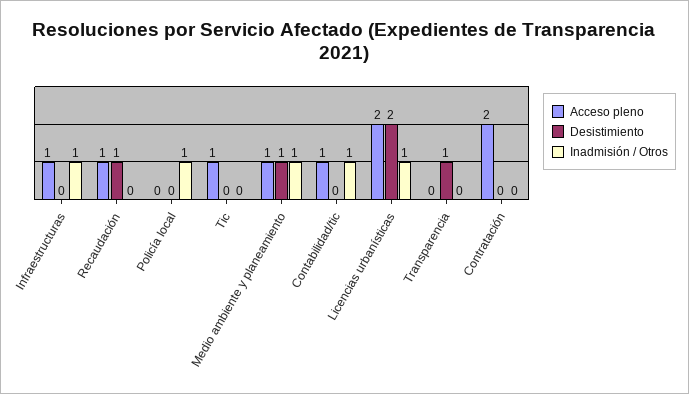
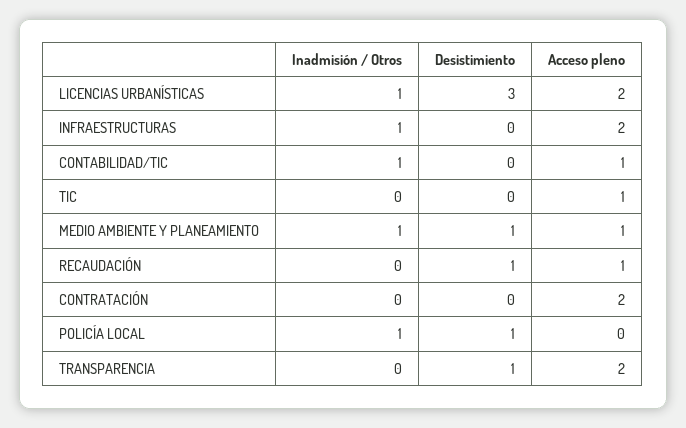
Acceso pleno, Infraestructuras: 1 -> 2
Desistimiento, Policía local: 0 -> 1
Desistimiento, Licencias urbanísticas: 2 -> 3
Acceso pleno, Transparencia: 0 -> 2

